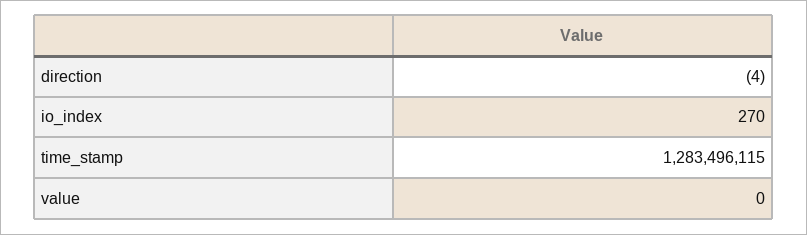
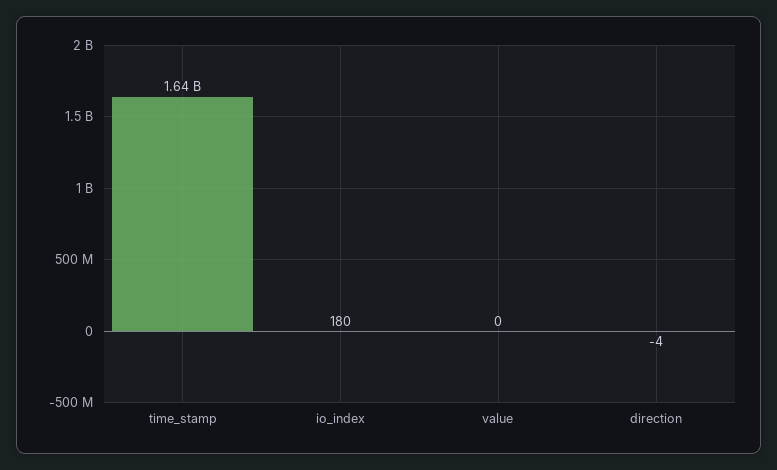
io_index: 270 -> 180
time_stamp: 1283496115 -> 1640000000

